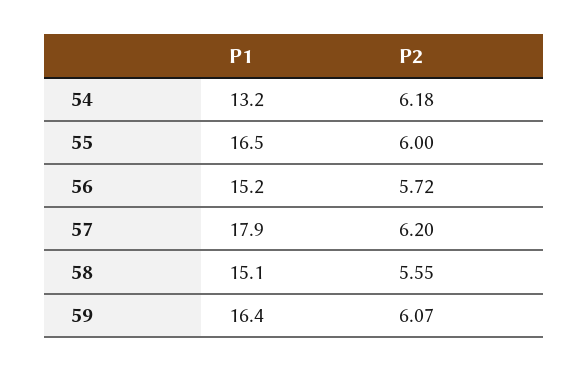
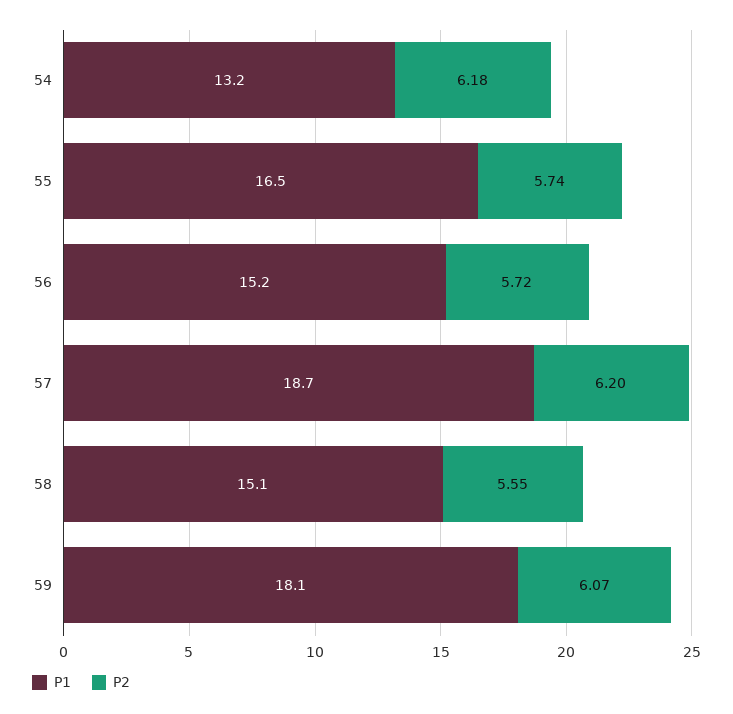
P2, 55: 6 -> 5.74
P1, 57: 17.9 -> 18.7
P1, 59: 16.4 -> 18.1

